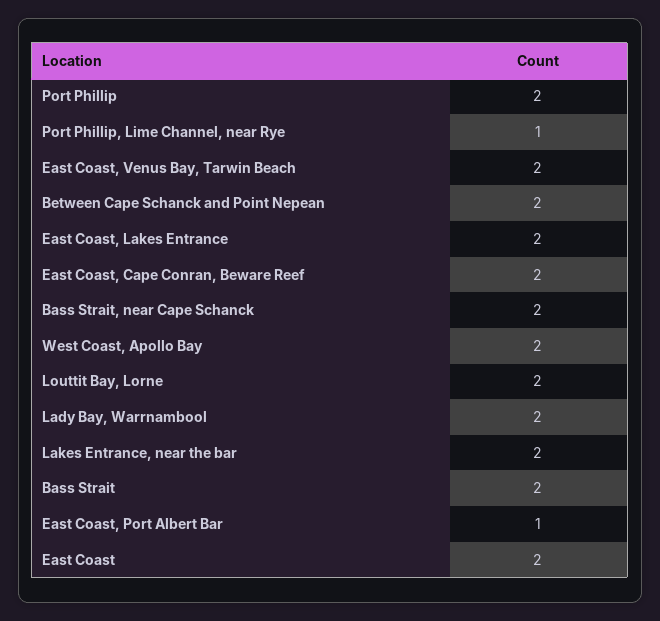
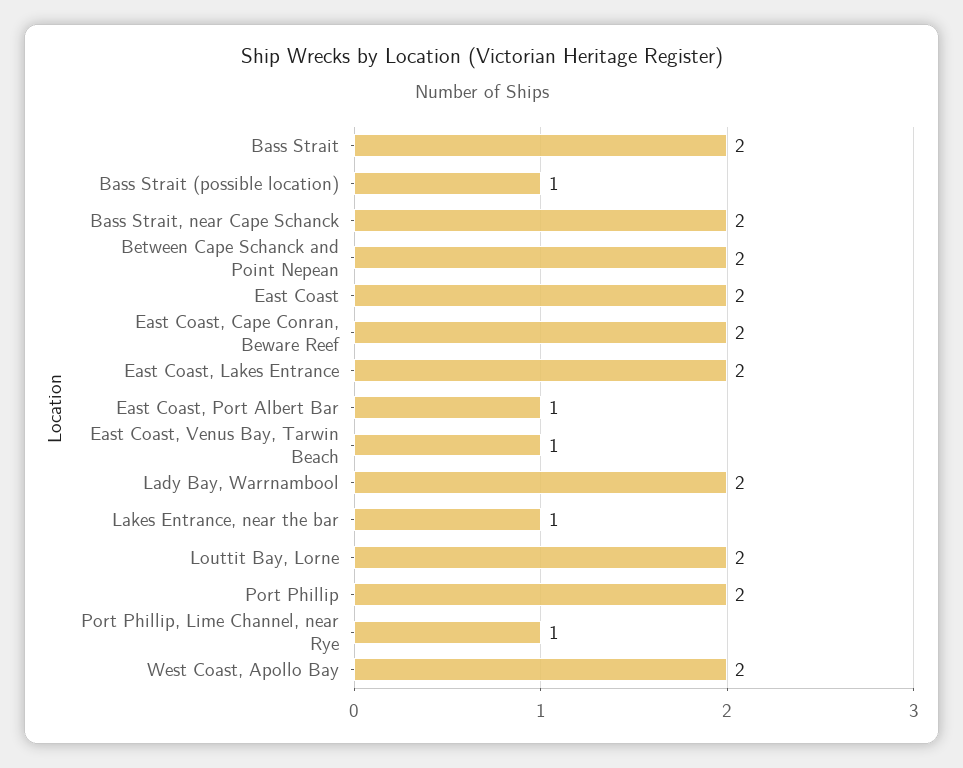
East Coast, Venus Bay, Tarwin Beach: 2 -> 1
Lakes Entrance, near the bar: 2 -> 1
Bass Strait (possible location): none -> 1

